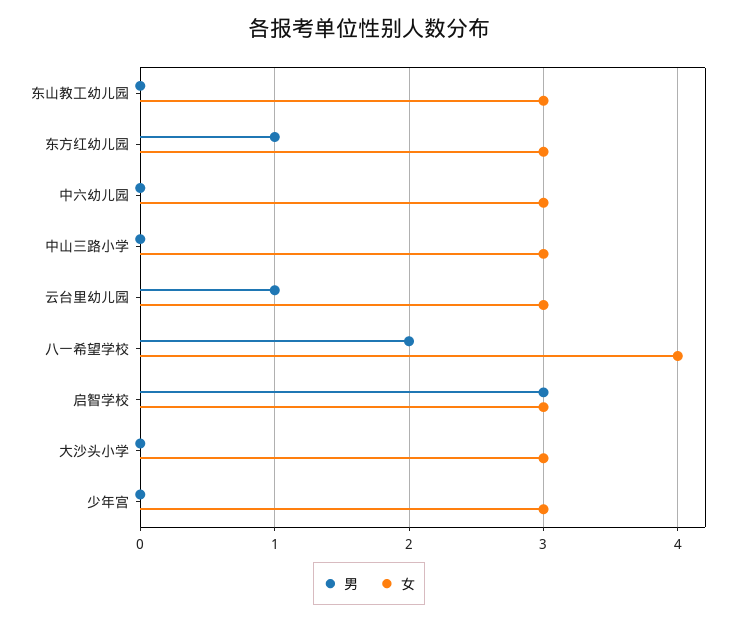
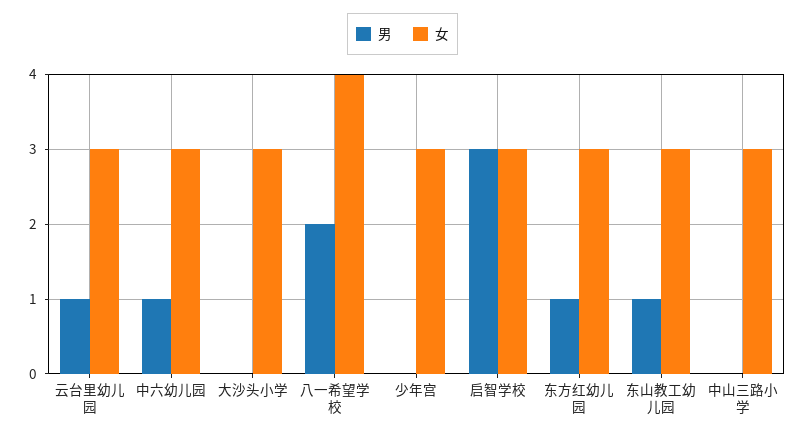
男, 东山教工幼儿园: 0 -> 1
男, 中六幼儿园: 0 -> 1

